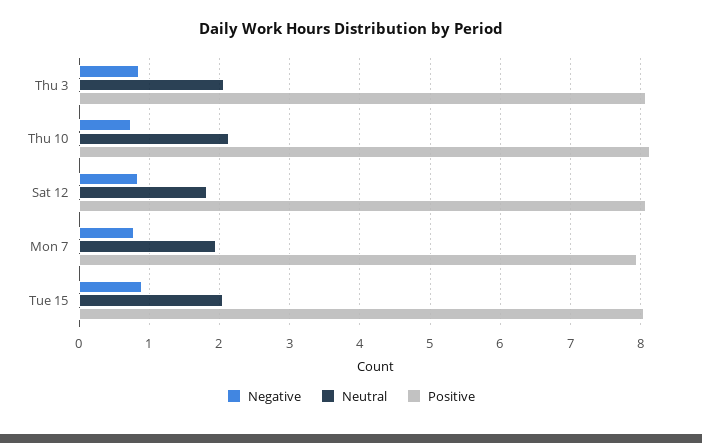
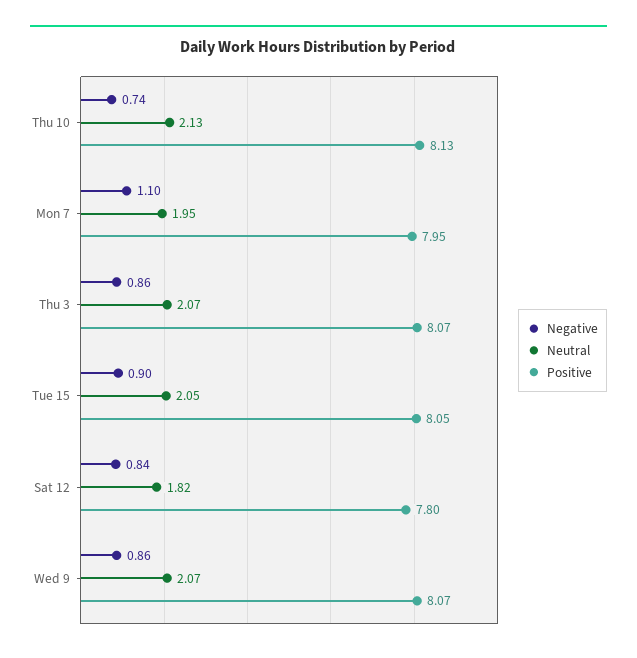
Positive, Sat 12: 8.1 -> 7.8
Negative, Mon 7: 0.8 -> 1.1
Negative, Wed 9: none -> 0.86
Neutral, Wed 9: none -> 2.07
Positive, Wed 9: none -> 8.07

